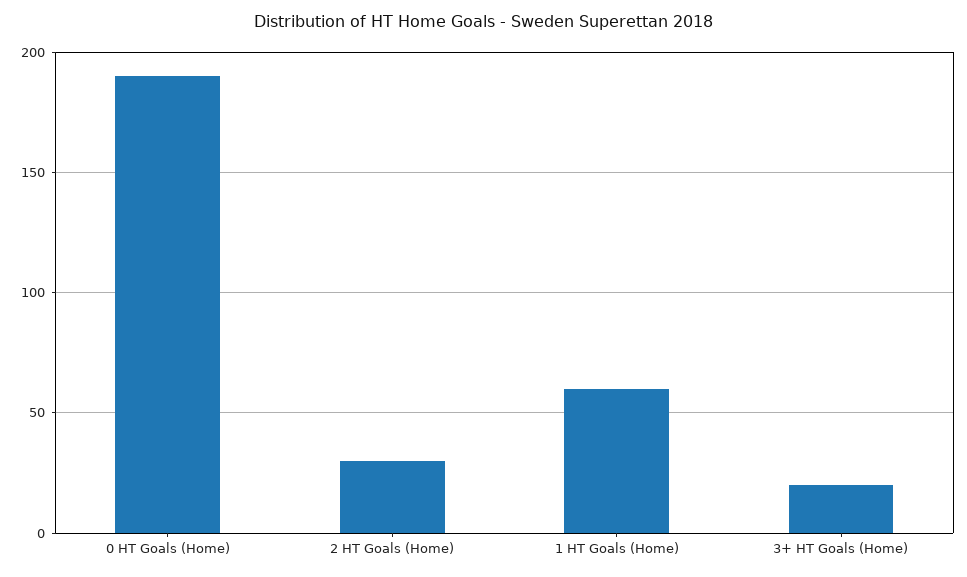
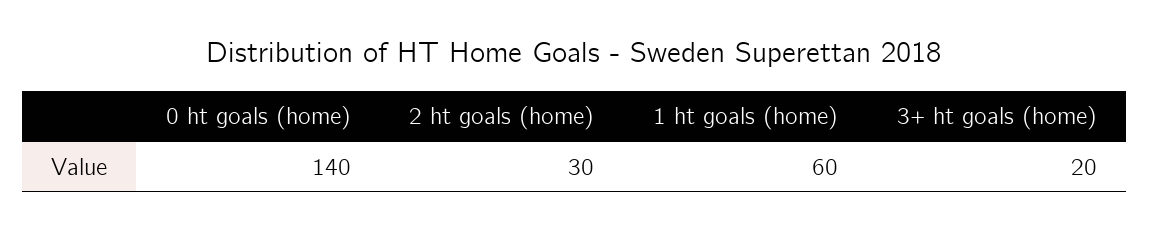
0 HT Goals (Home): 190 -> 140

